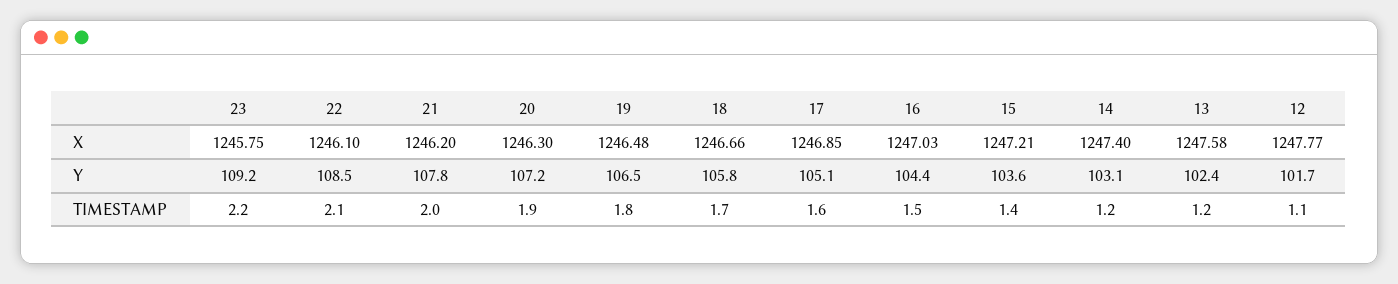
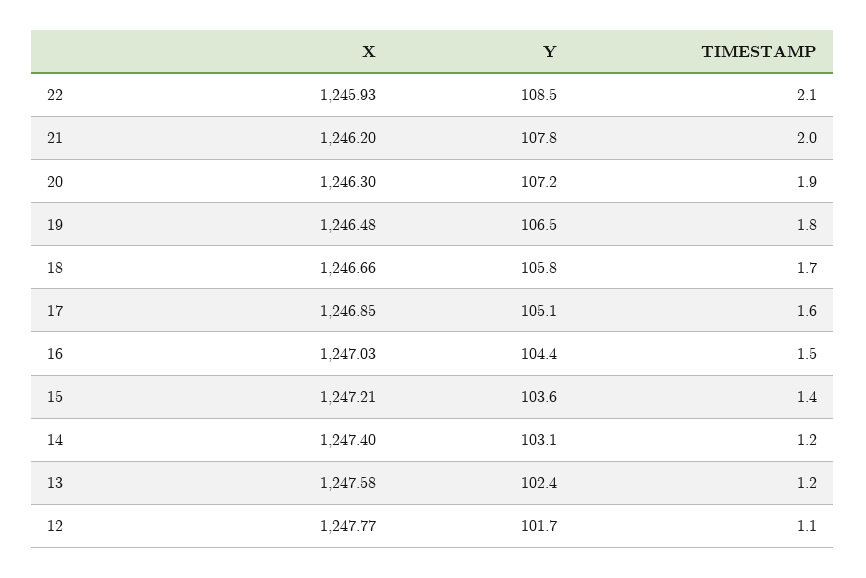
23, X: 1245.75 -> none
22, X: 1246.1 -> 1245.93
23, Y: 109.2 -> none
23, TIMESTAMP: 2.2 -> none

